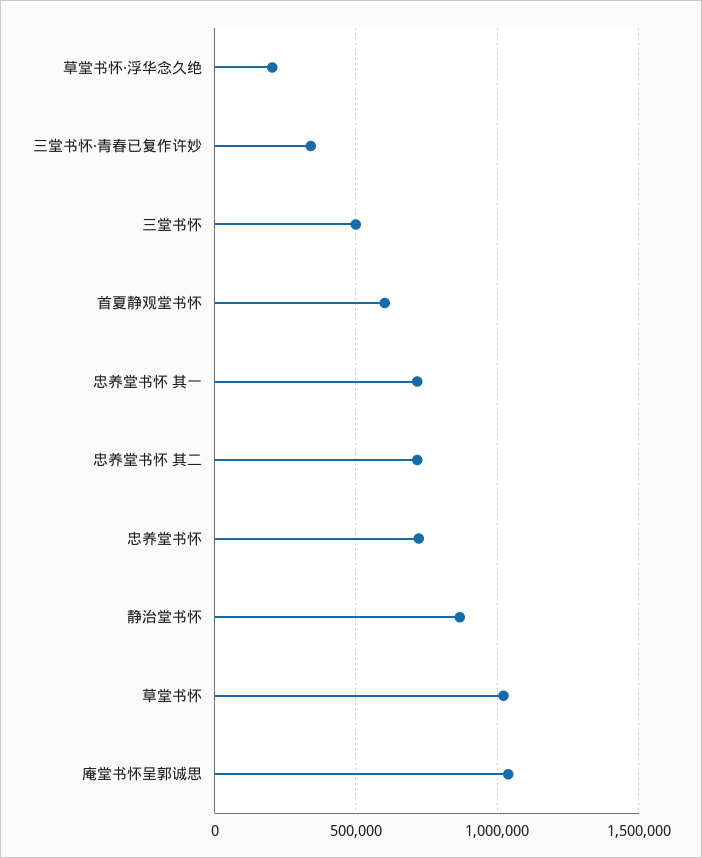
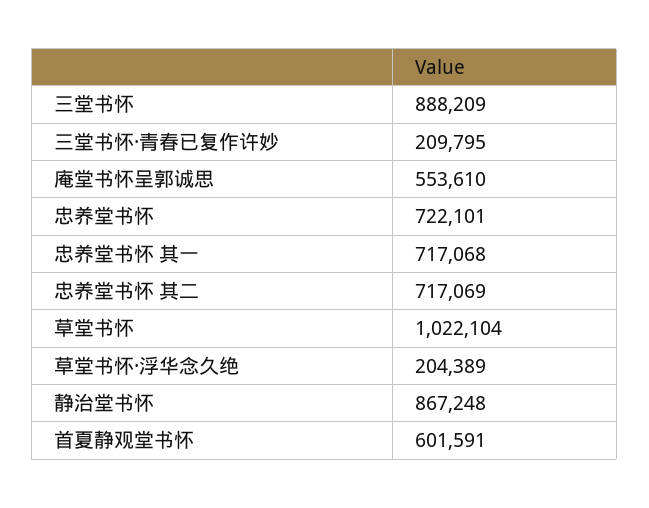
三堂书怀·青春已复作许妙: 350000 -> 209795
三堂书怀: 500000 -> 888209
庵堂书怀呈郭诚思: 1050000 -> 553610

